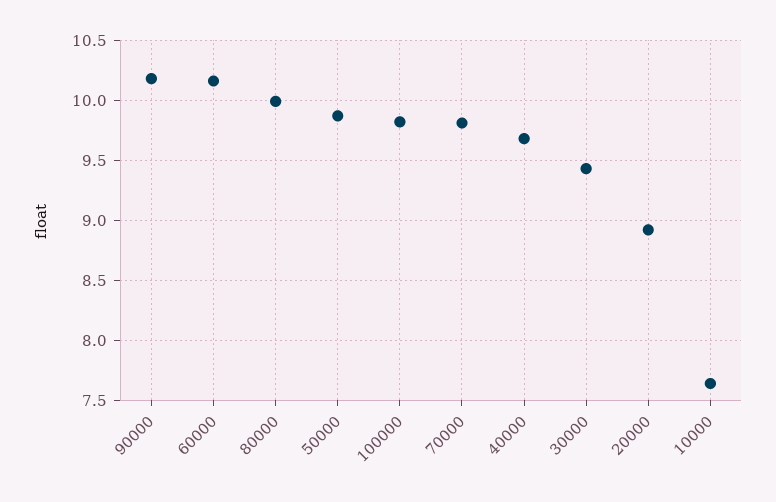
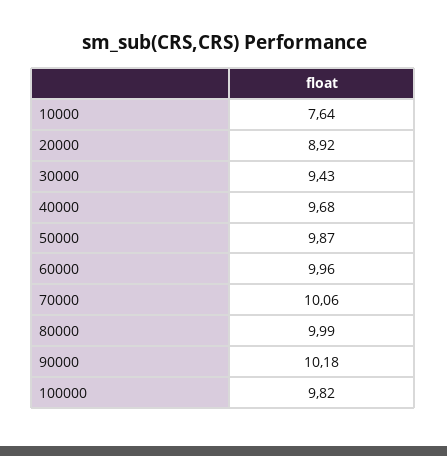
60000: 10.15 -> 9.96
70000: 9.8 -> 10.06

